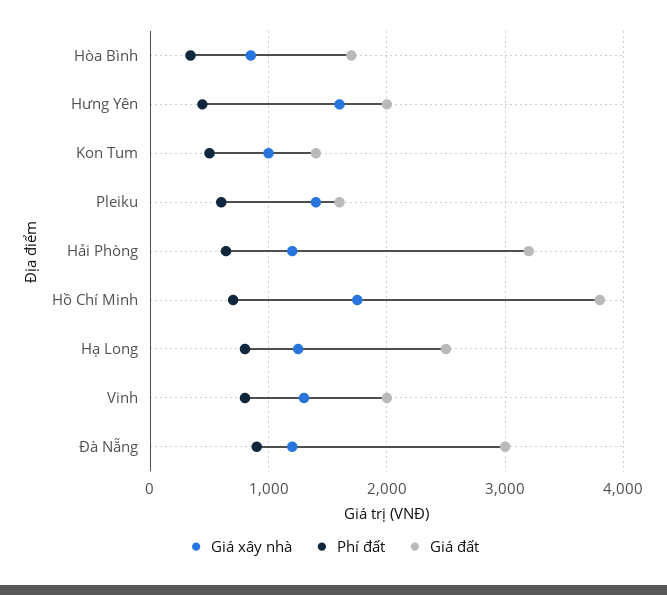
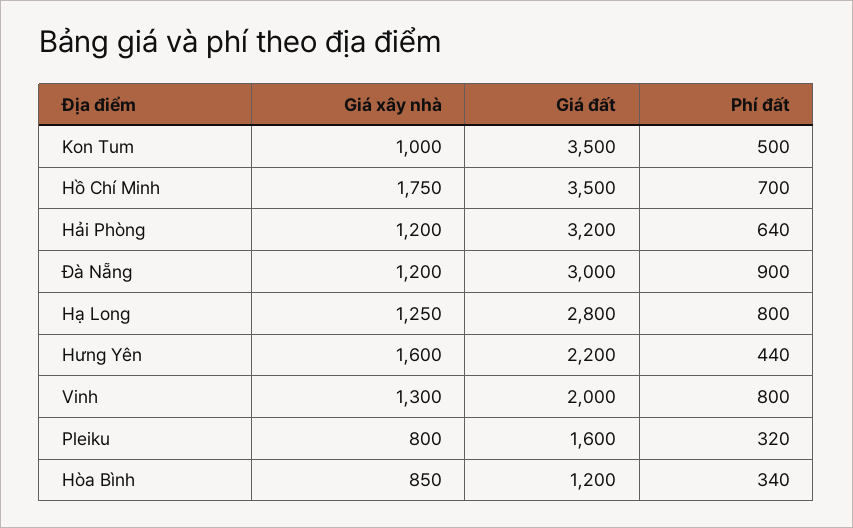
Giá đất, Hòa Bình: 1700 -> 1200
Giá đất, Hưng Yên: 2000 -> 2200
Giá đất, Kon Tum: 1400 -> 3500
Giá xây nhà, Pleiku: 1400 -> 800
Phí đất, Pleiku: 600 -> 320
Giá đất, Hồ Chí Minh: 3800 -> 3500
Giá đất, Hạ Long: 2500 -> 2800

